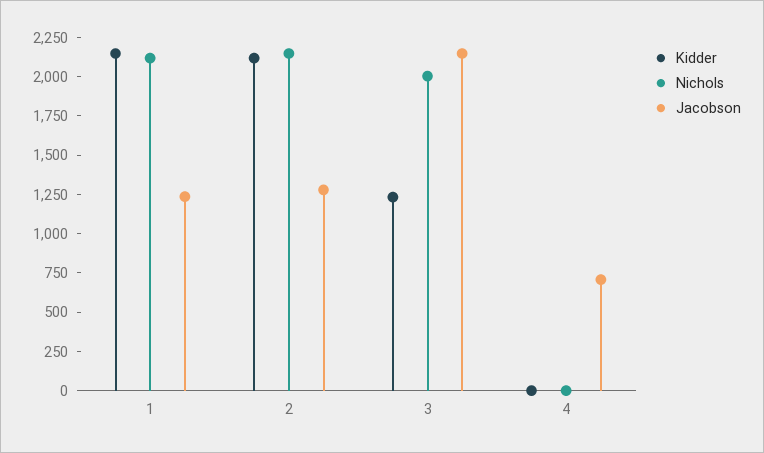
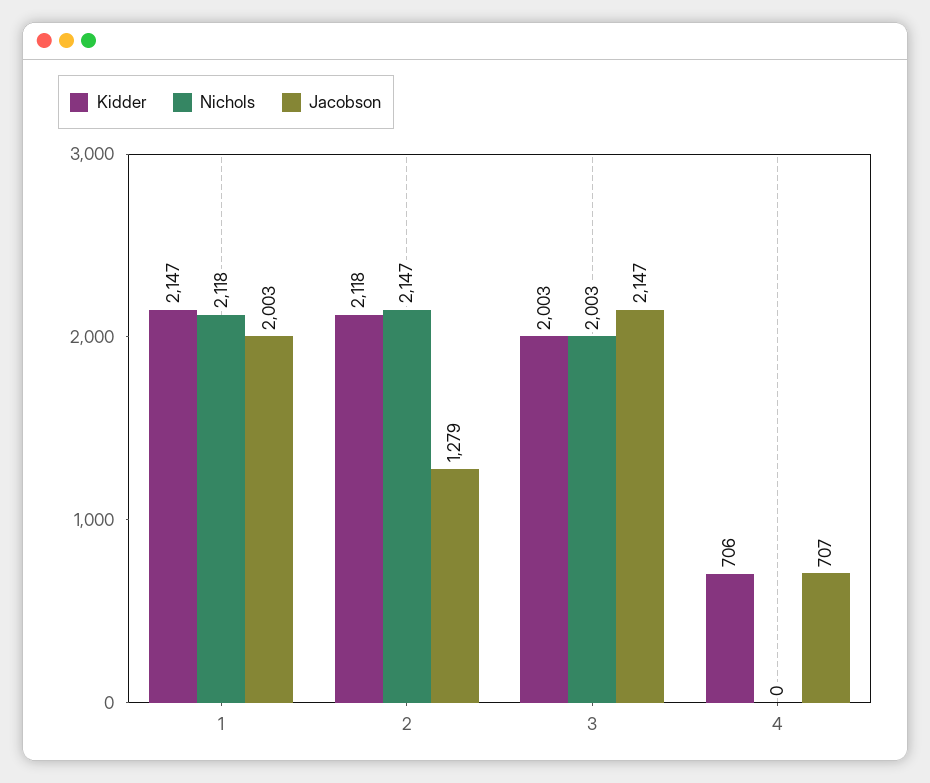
Jacobson, 1: 1250 -> 2003
Kidder, 3: 1250 -> 2003
Kidder, 4: 0 -> 706

